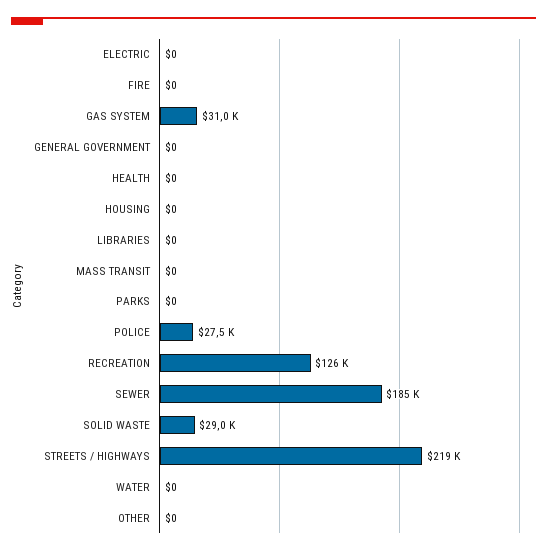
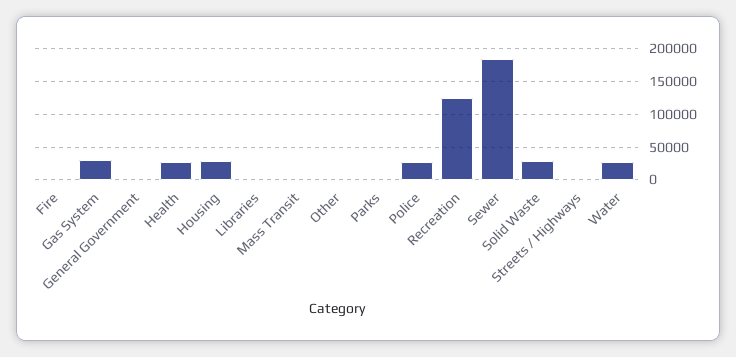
ELECTRIC: 0 -> none
HEALTH: 0 -> 30000
HOUSING: 0 -> 30000
STREETS / HIGHWAYS: 219000 -> 0
WATER: 0 -> 30000

